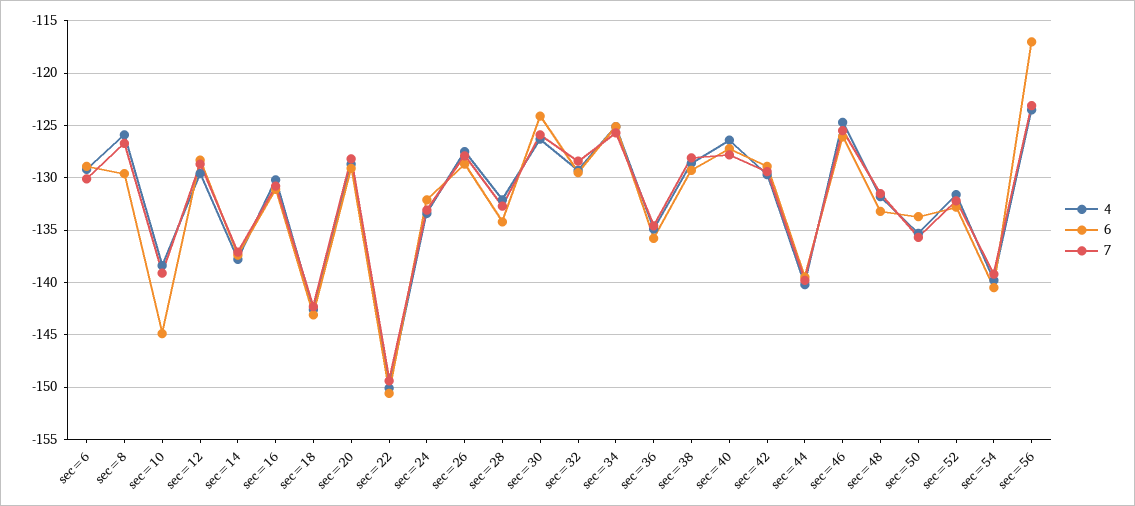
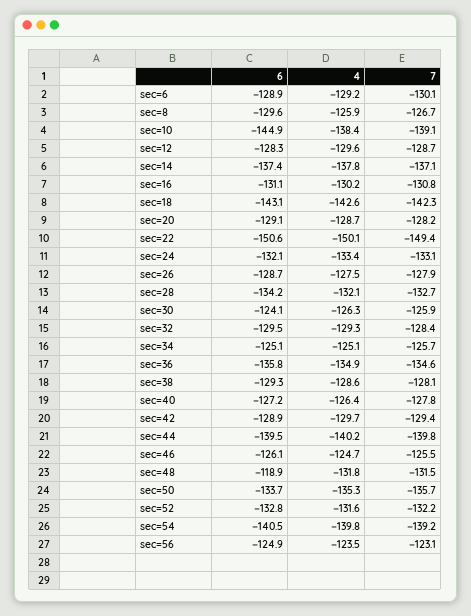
6, sec=48: -133 -> -118.9
6, sec=56: -117 -> -124.9

